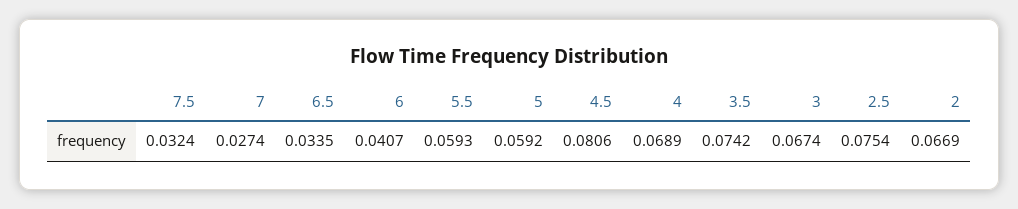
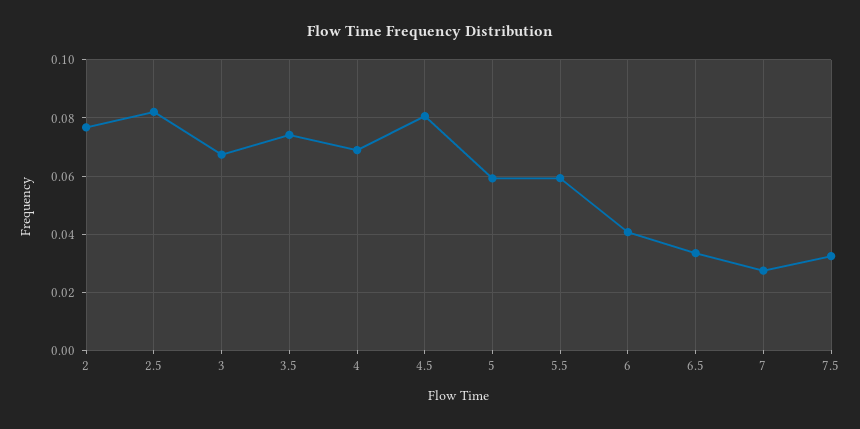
2.5: 0.0754 -> 0.0825
2: 0.0669 -> 0.0775

